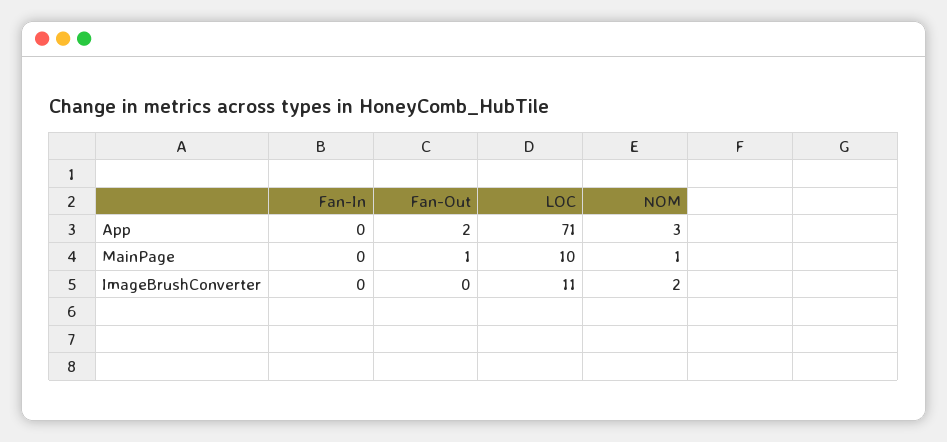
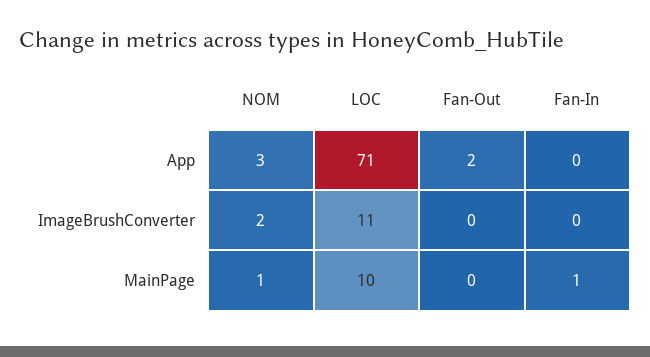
Fan-In, MainPage: 0 -> 1
Fan-Out, MainPage: 1 -> 0

